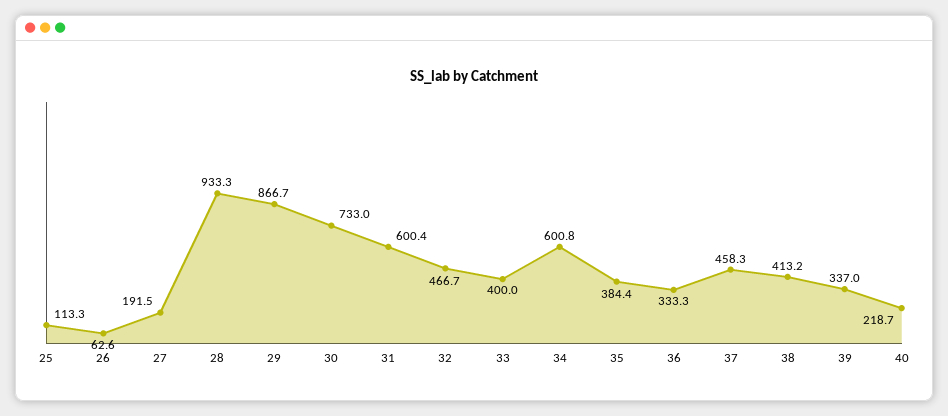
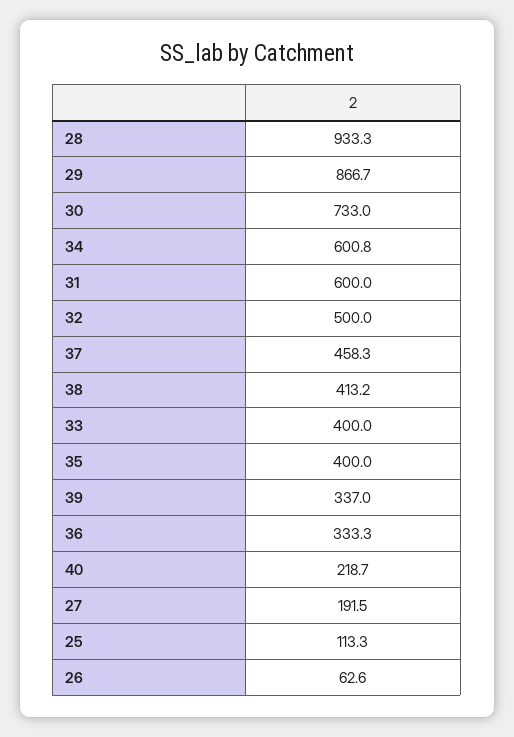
31: 600.4 -> 600
32: 466.7 -> 500
35: 384.4 -> 400

